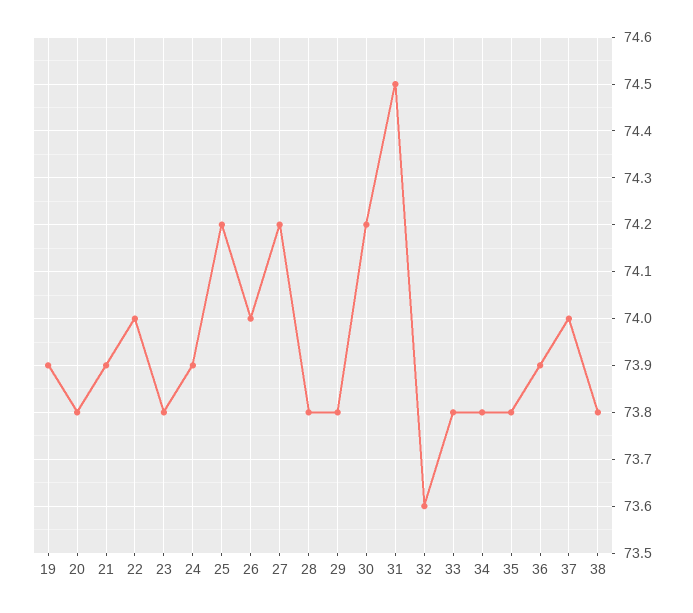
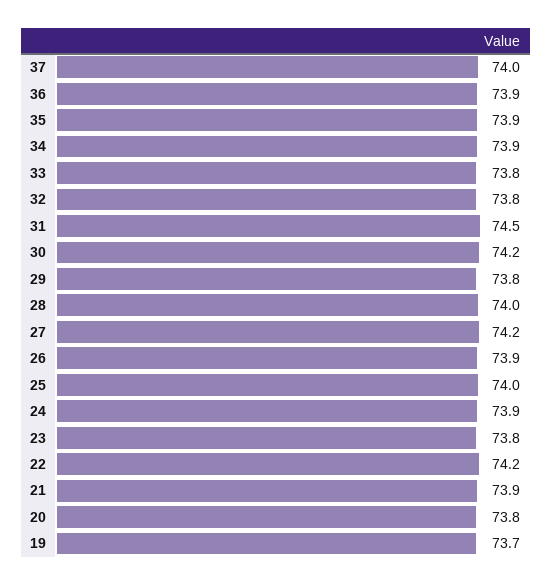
19: 73.9 -> 73.7
22: 74 -> 74.2
25: 74.2 -> 74
26: 74 -> 73.9
28: 73.8 -> 74
32: 73.6 -> 73.8
34: 73.8 -> 73.9
35: 73.8 -> 73.9
38: 73.8 -> none

